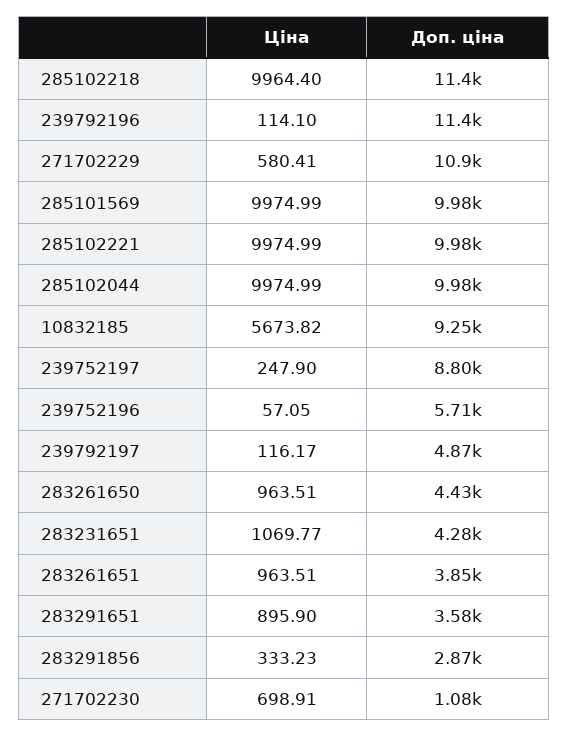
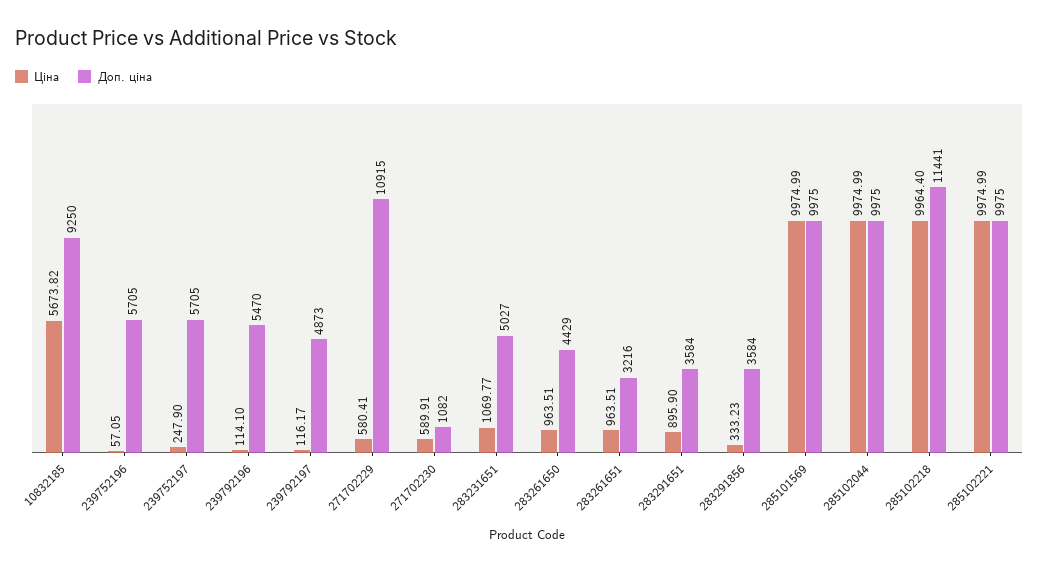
Доп. ціна, 239792196: 11400 -> 5470
Доп. ціна, 239752197: 8800 -> 5705
Доп. ціна, 283231651: 4280 -> 5027
Доп. ціна, 283261651: 3850 -> 3216
Доп. ціна, 283291856: 2870 -> 3584
Ціна, 271702230: 698.91 -> 589.91

